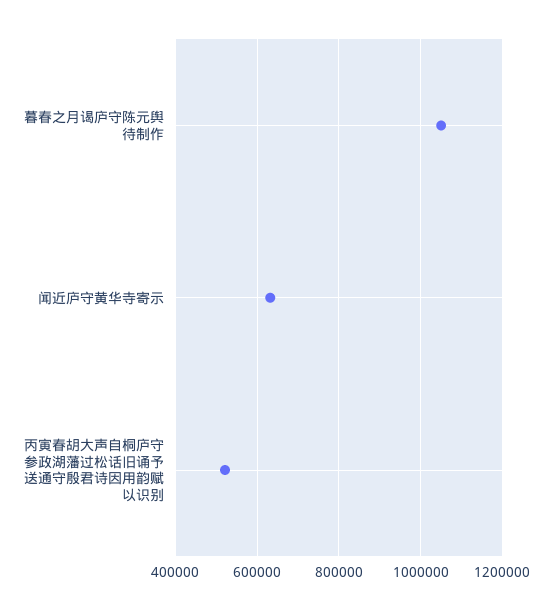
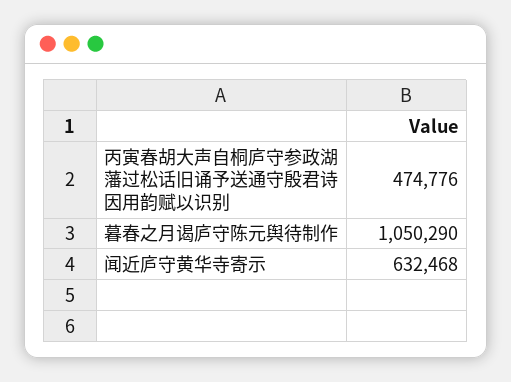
丙寅春胡大声自桐庐守参政湖藩过松话旧诵予送通守殷君诗因用韵赋以识别: 520000 -> 474776

